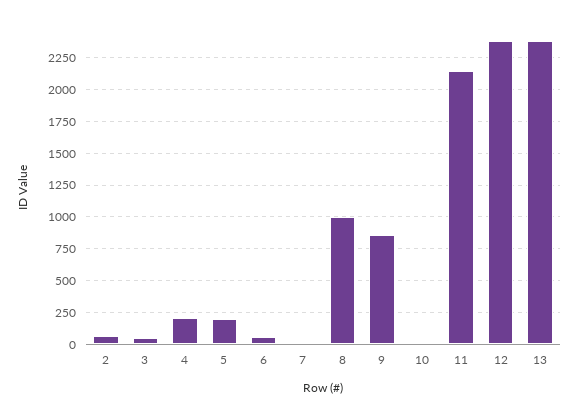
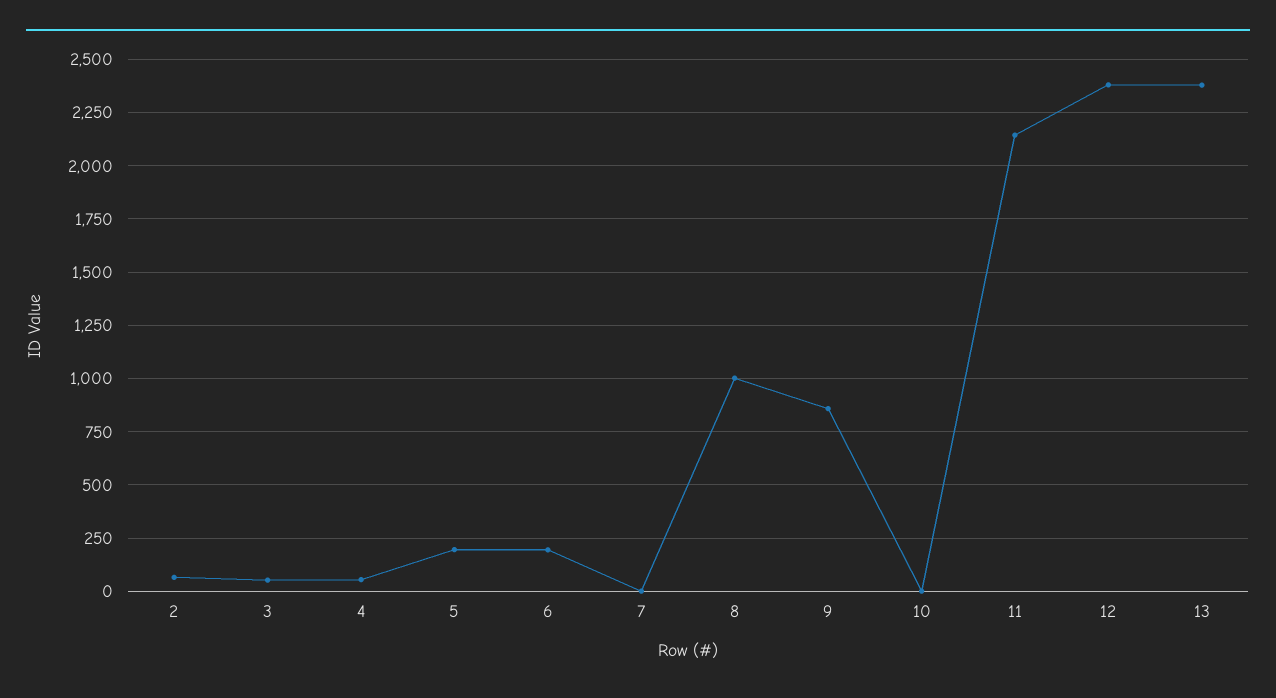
4: 200 -> 50
6: 50 -> 200

